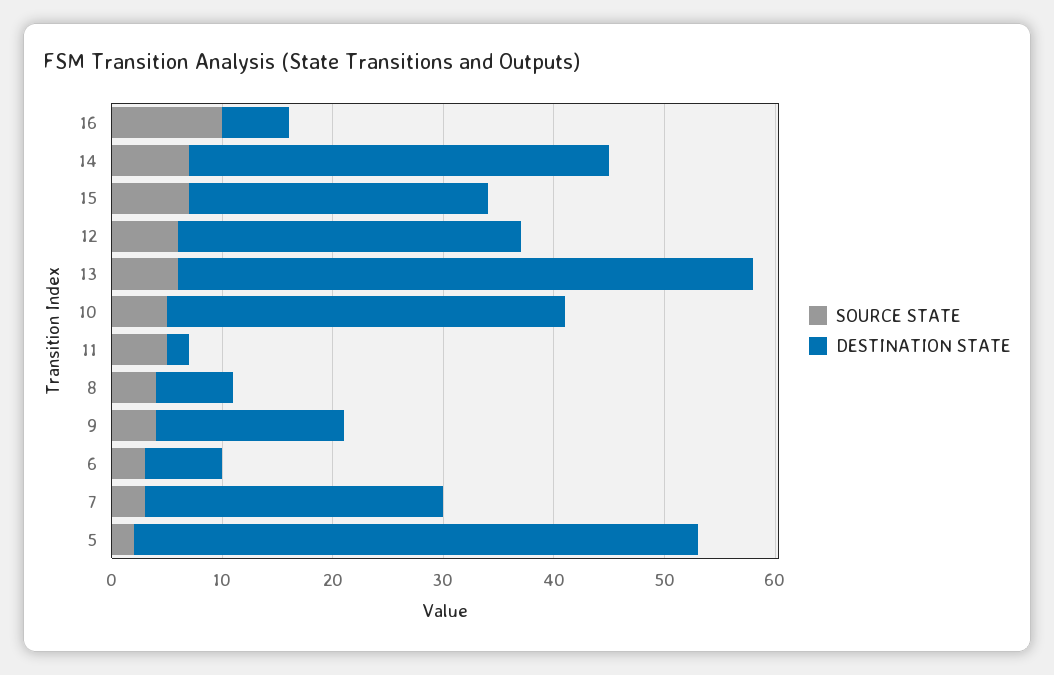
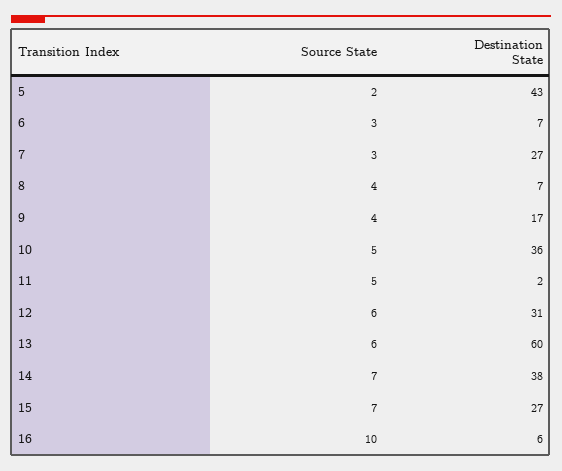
DESTINATION STATE, 13: 52 -> 60
DESTINATION STATE, 5: 51 -> 43

